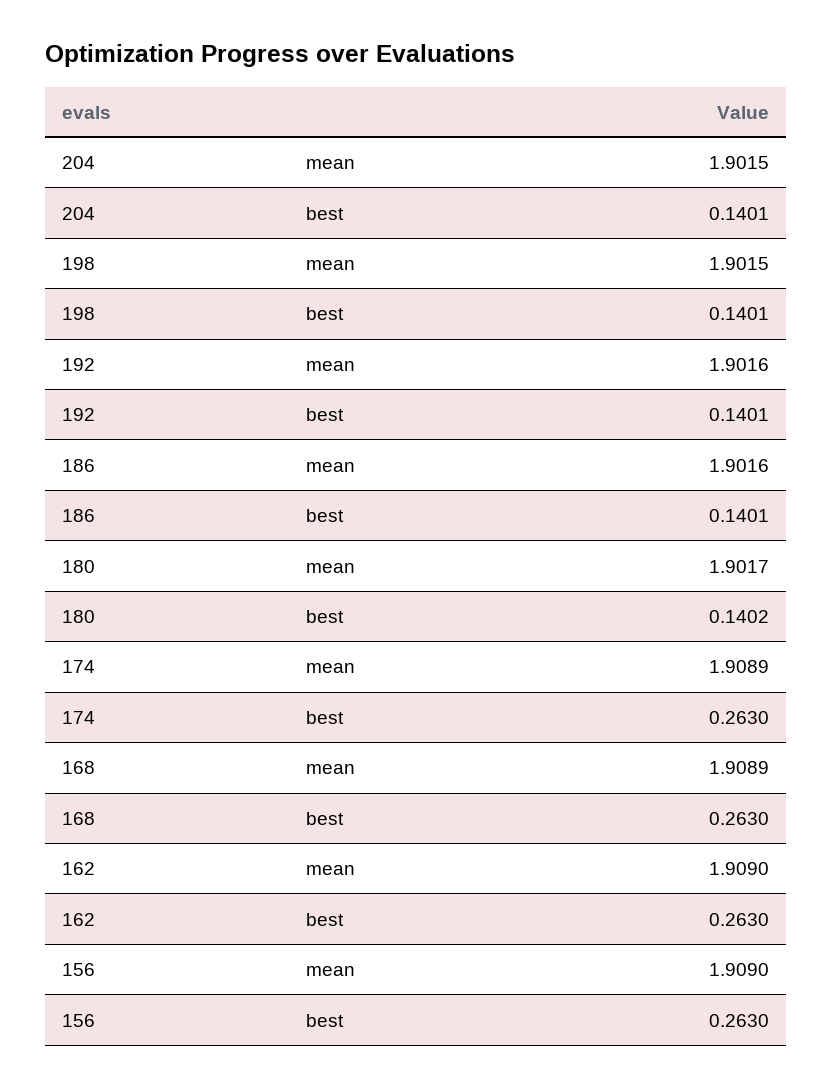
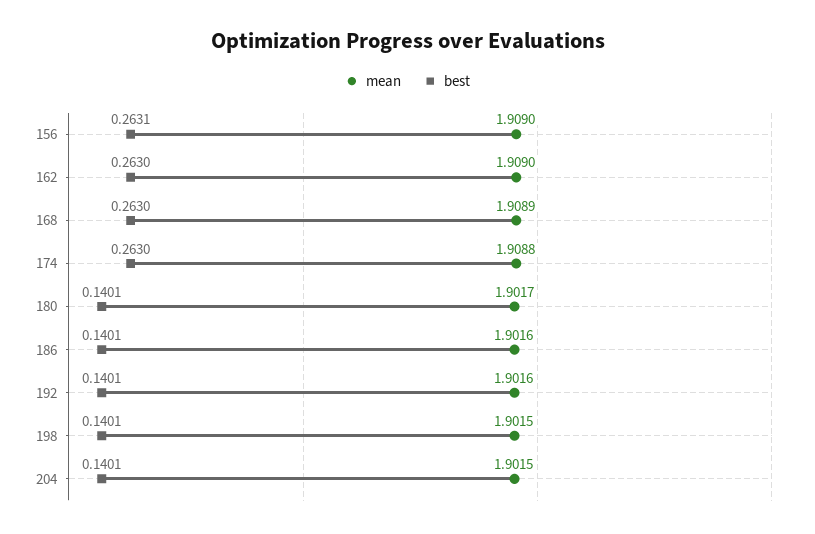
best, 180: 0.1402 -> 0.1401
mean, 174: 1.9089 -> 1.9088
best, 156: 0.263 -> 0.2631

